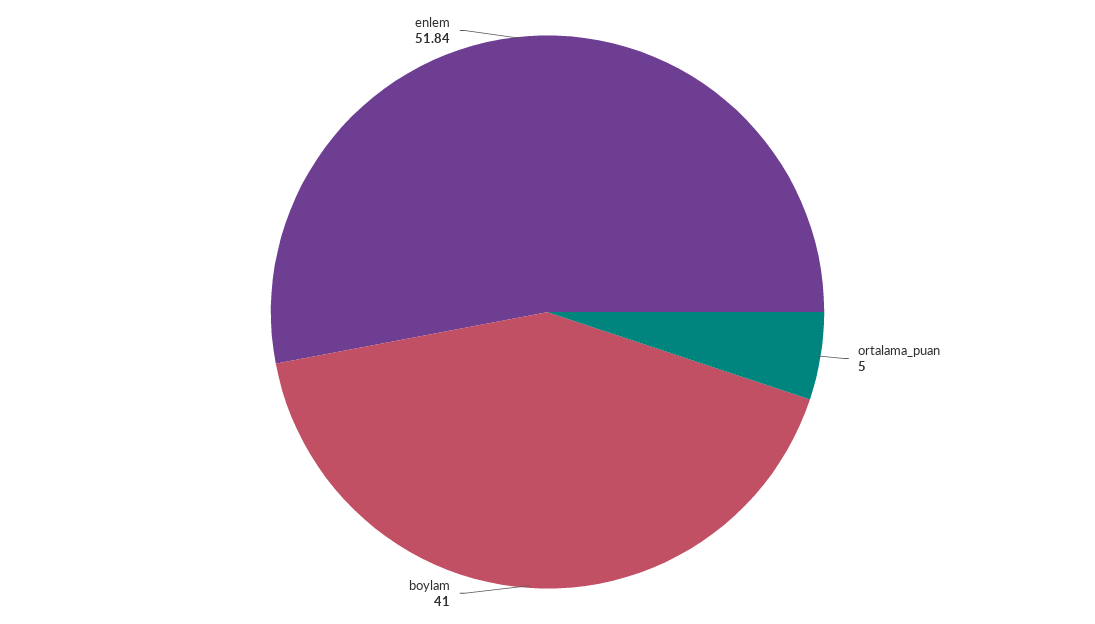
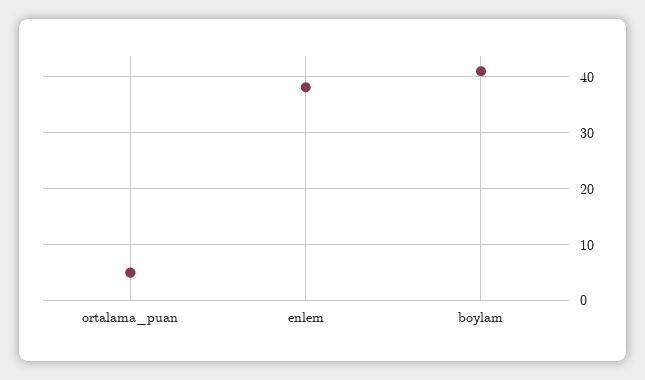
enlem: 51.84 -> 38

